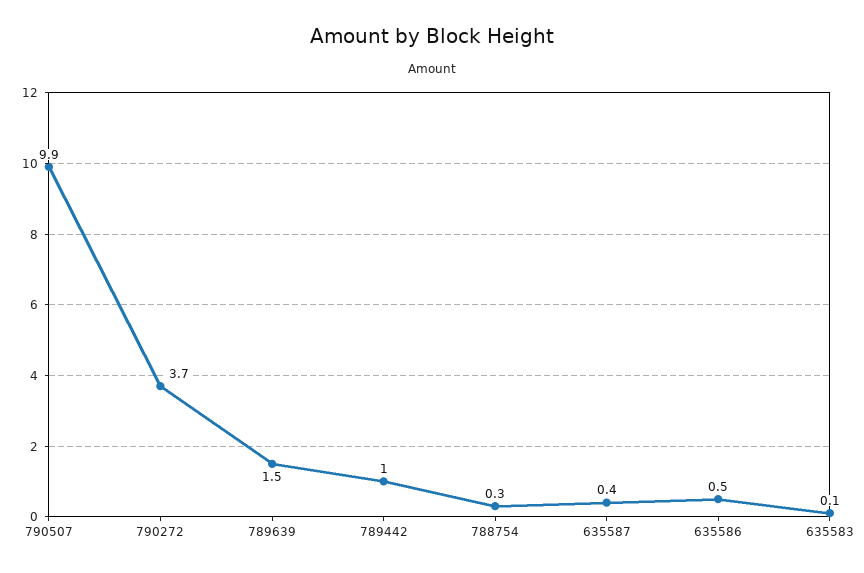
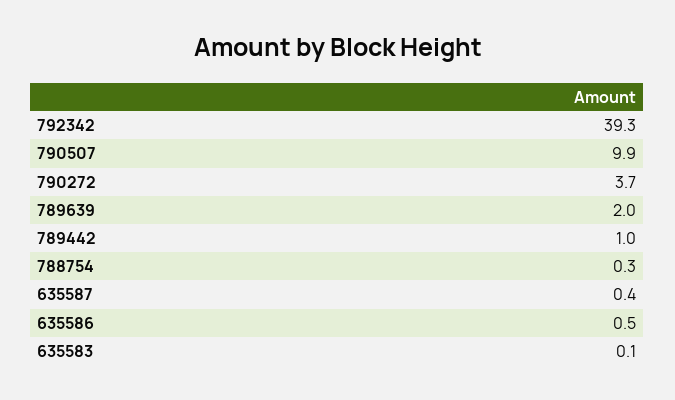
789639: 1.5 -> 2
792342: none -> 39.3

